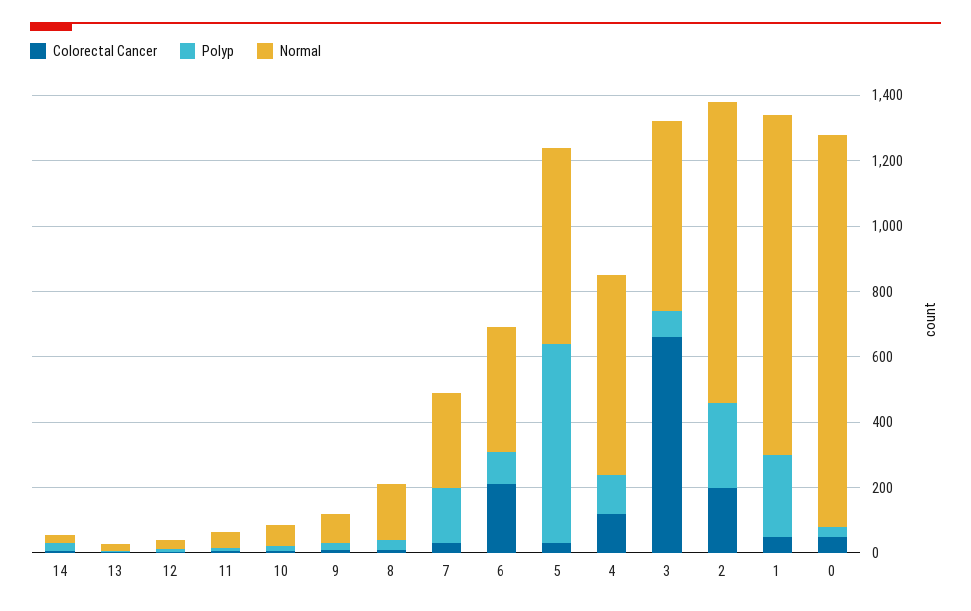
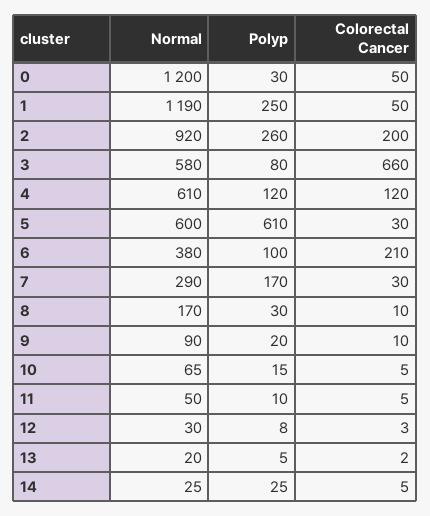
Normal, 1: 1050 -> 1190

